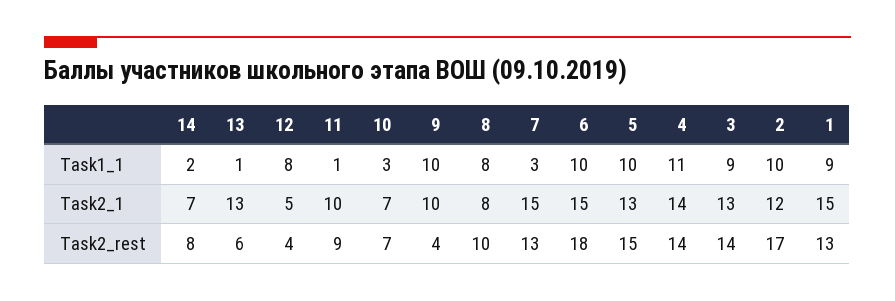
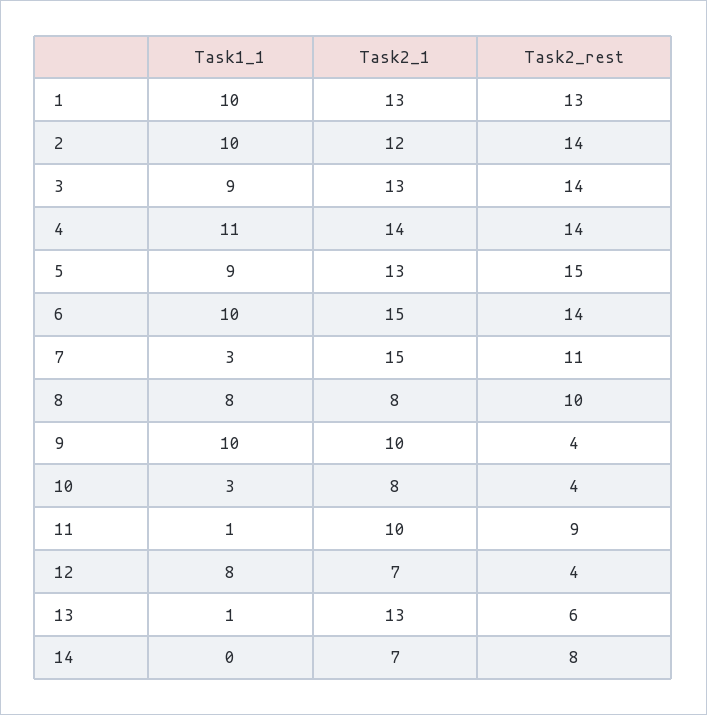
14, Task1_1: 2 -> 0
5, Task1_1: 10 -> 9
1, Task1_1: 9 -> 10
12, Task2_1: 5 -> 7
10, Task2_1: 7 -> 8
1, Task2_1: 15 -> 13
10, Task2_rest: 7 -> 4
7, Task2_rest: 13 -> 11
6, Task2_rest: 18 -> 14
2, Task2_rest: 17 -> 14

